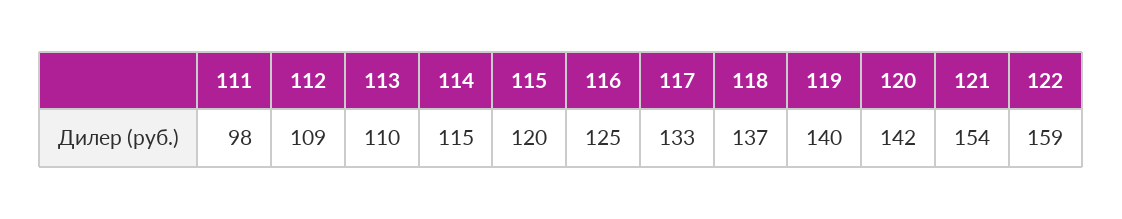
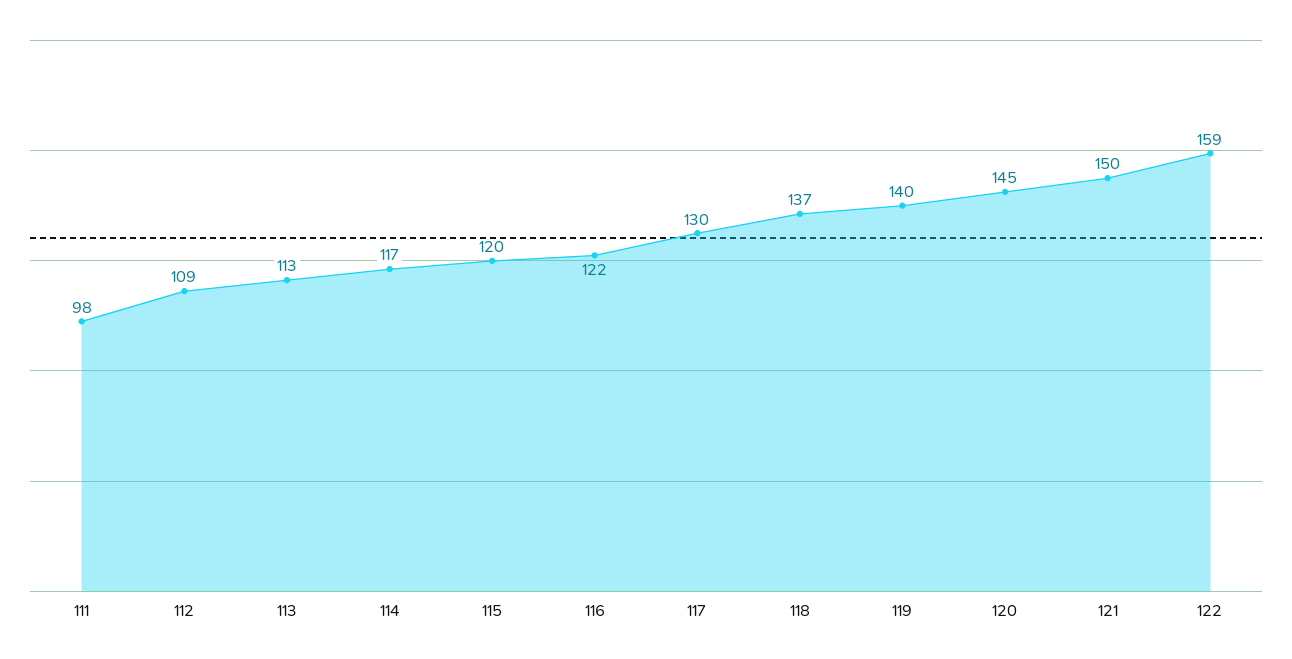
113: 110 -> 113
114: 115 -> 117
116: 125 -> 122
117: 133 -> 130
120: 142 -> 145
121: 154 -> 150

